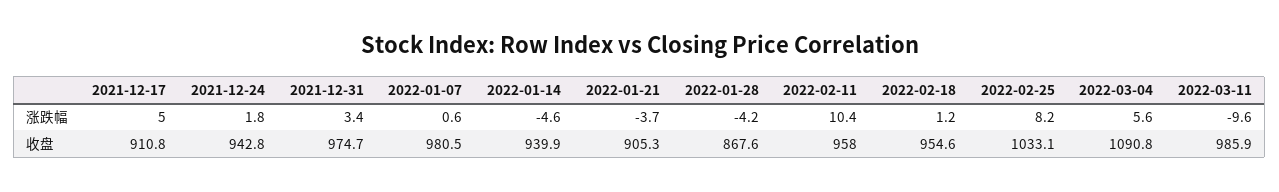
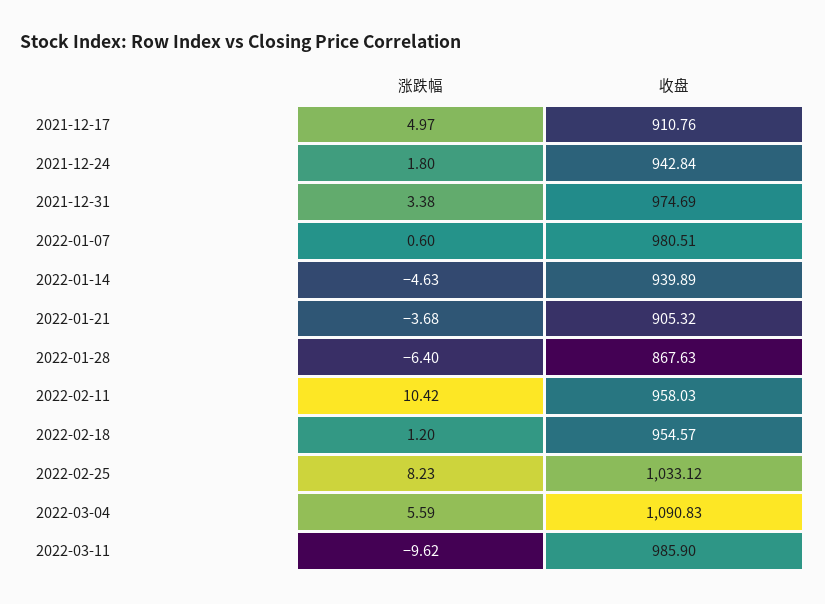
2022-01-28, 涨跌幅: -4.2 -> -6.4

